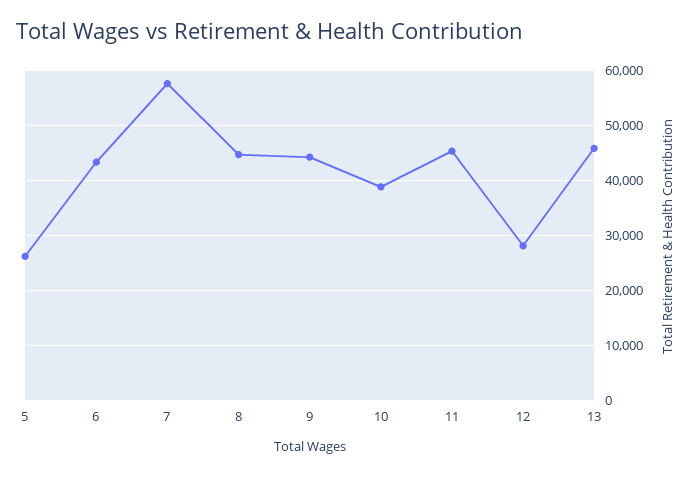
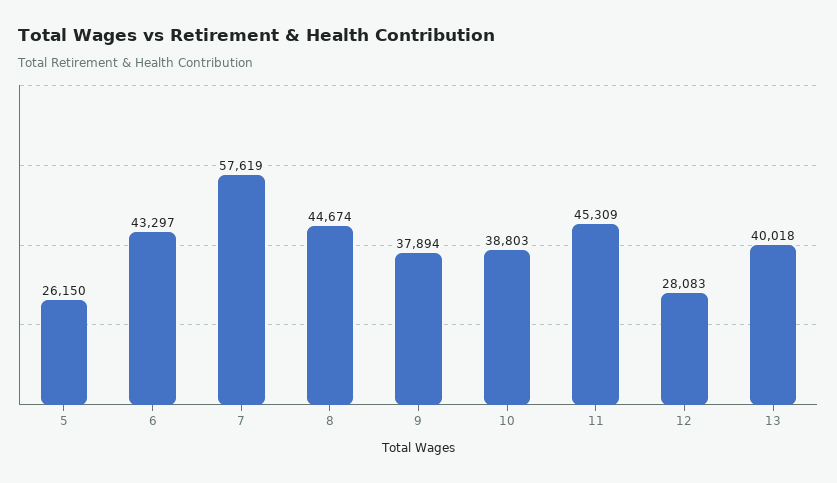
9: 44000 -> 37894
13: 46000 -> 40018

